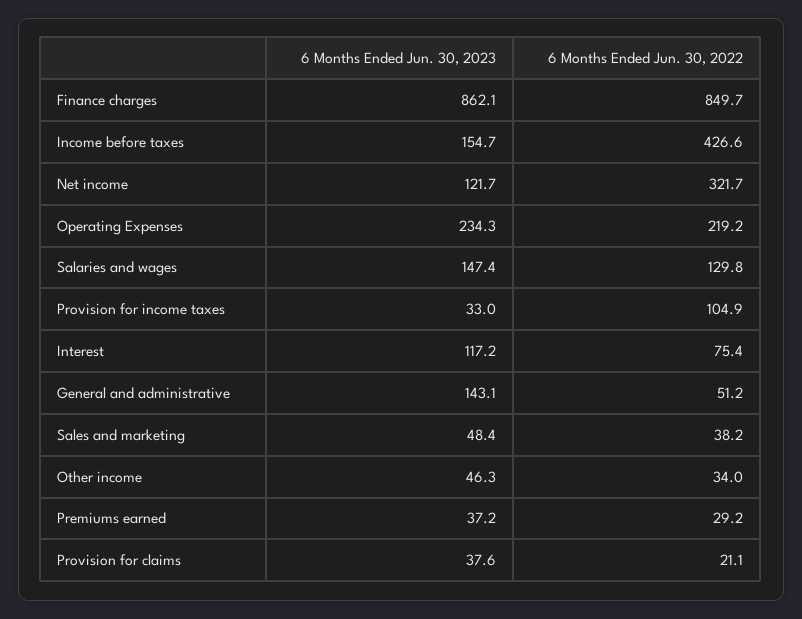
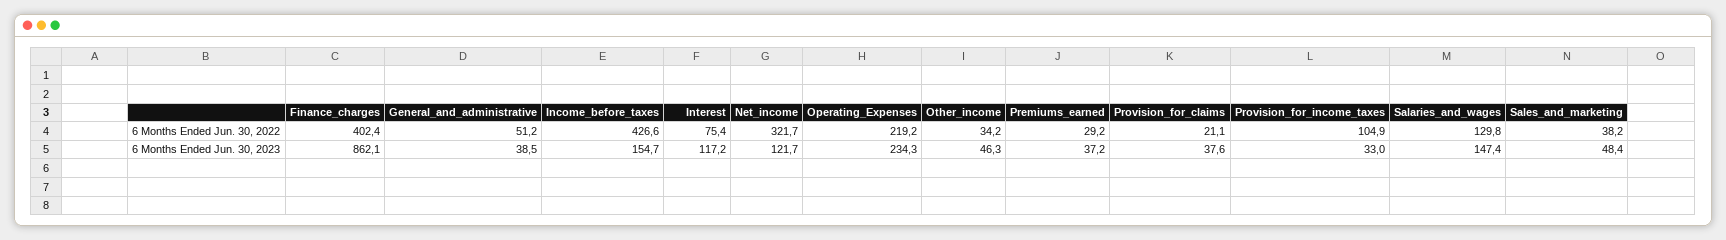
6 Months Ended Jun. 30, 2022, Finance charges: 849.7 -> 402.4
6 Months Ended Jun. 30, 2023, General and administrative: 143.1 -> 38.5
6 Months Ended Jun. 30, 2022, Other income: 34 -> 34.2

